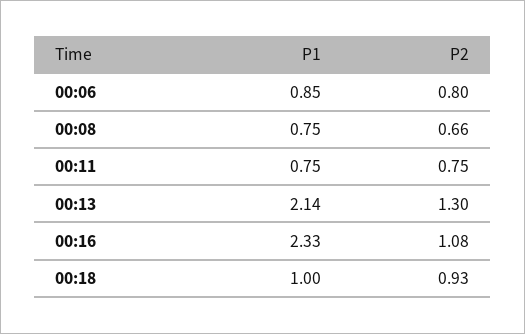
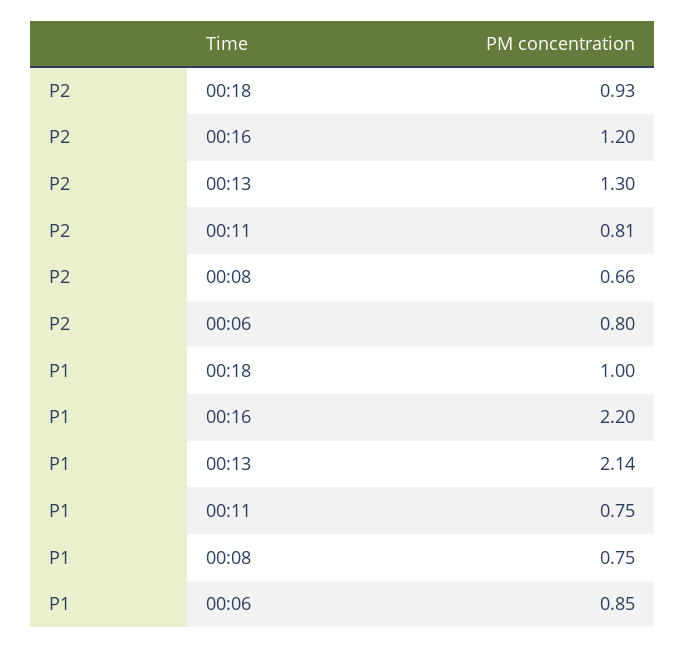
P2, 00:11: 0.75 -> 0.81
P1, 00:16: 2.33 -> 2.2
P2, 00:16: 1.08 -> 1.2

